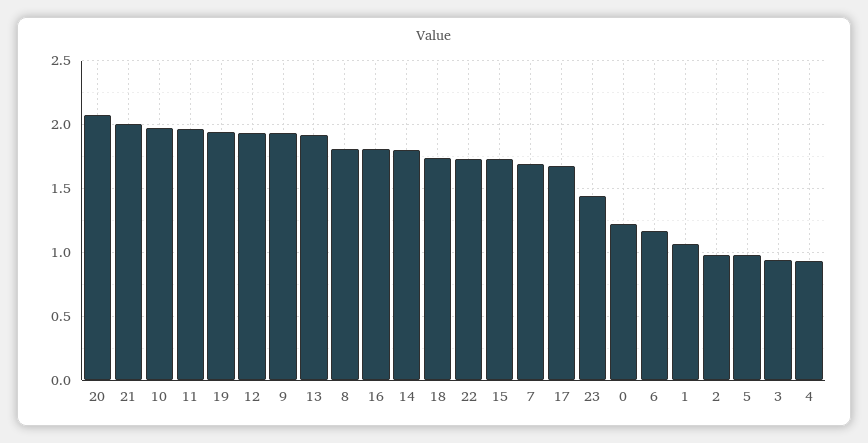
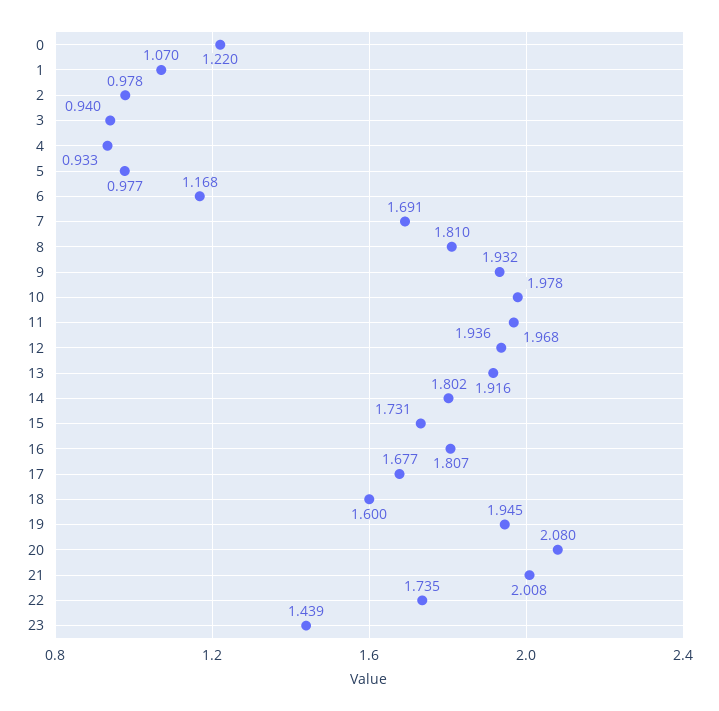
18: 1.75 -> 1.6

